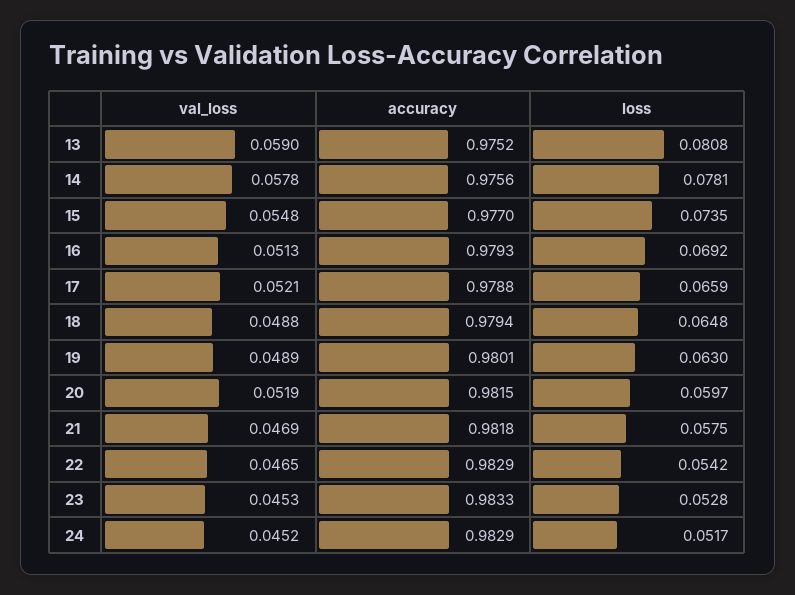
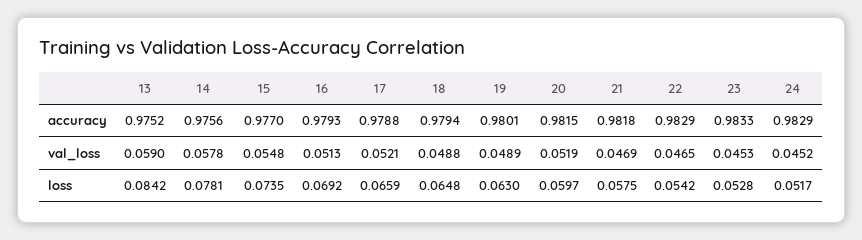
loss, 13: 0.0808 -> 0.0842

